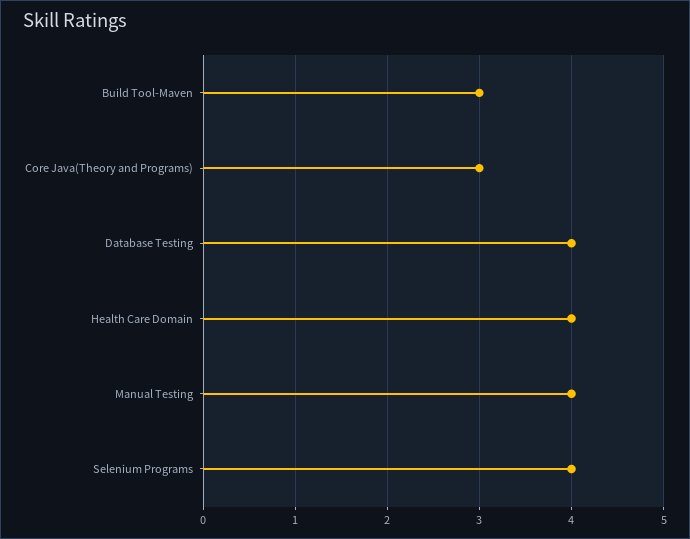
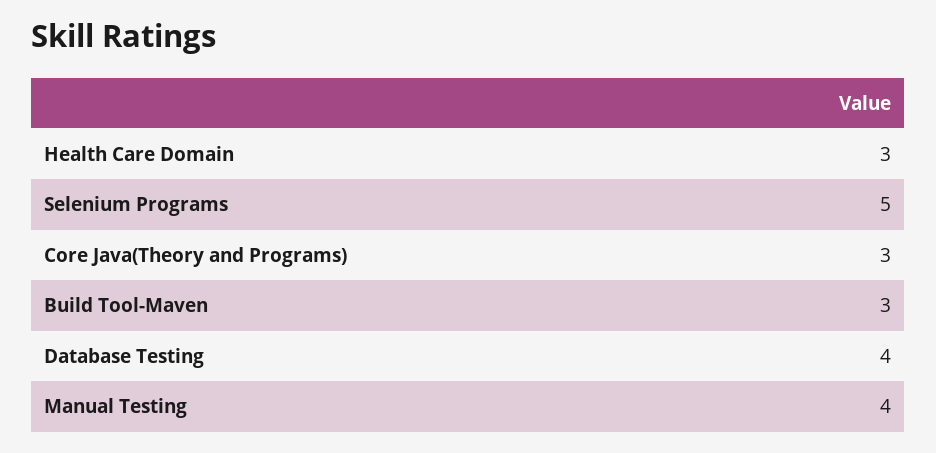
Health Care Domain: 4 -> 3
Selenium Programs: 4 -> 5

